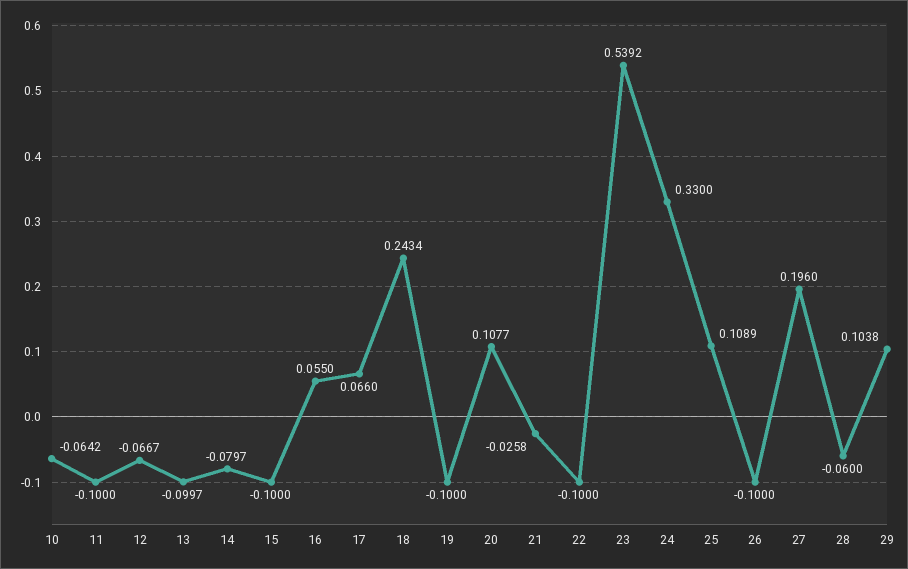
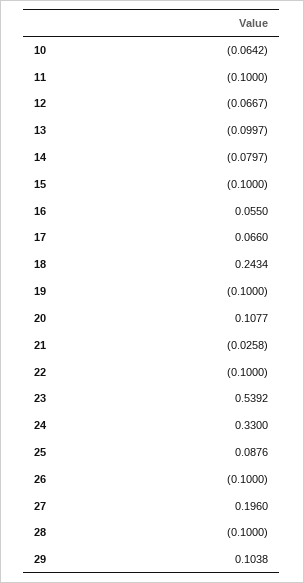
25: 0.1089 -> 0.0876
28: -0.06 -> -0.1

